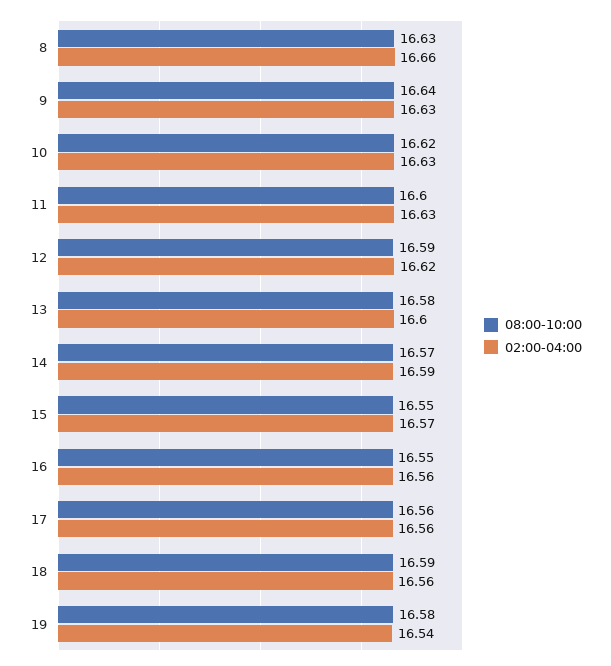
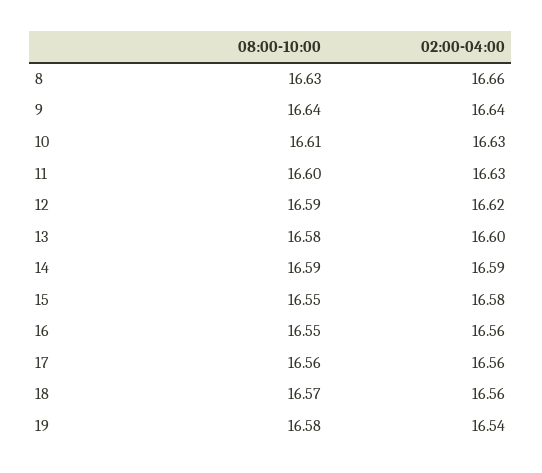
02:00-04:00, 9: 16.63 -> 16.64
08:00-10:00, 10: 16.62 -> 16.61
08:00-10:00, 14: 16.57 -> 16.59
02:00-04:00, 15: 16.57 -> 16.58
08:00-10:00, 18: 16.59 -> 16.57

